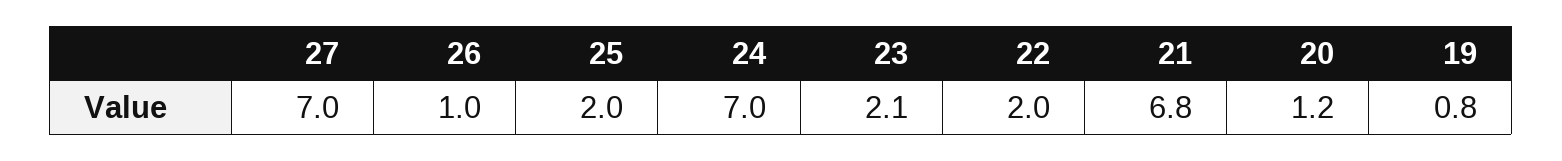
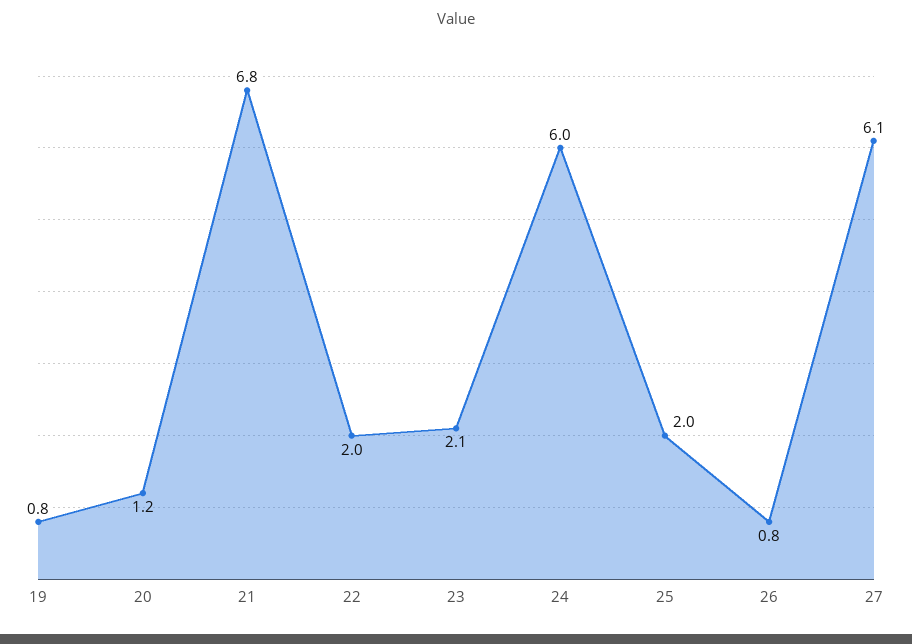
27: 7 -> 6.1
26: 1 -> 0.8
24: 7 -> 6

